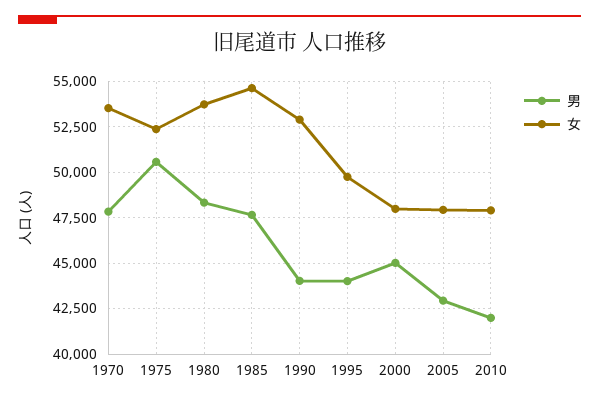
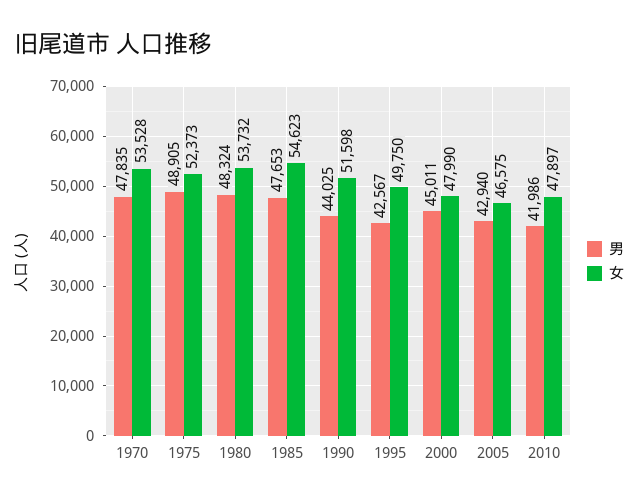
男, 1975: 50500 -> 48905
女, 1990: 53000 -> 51598
男, 1995: 44000 -> 42567
女, 2005: 48000 -> 46575

